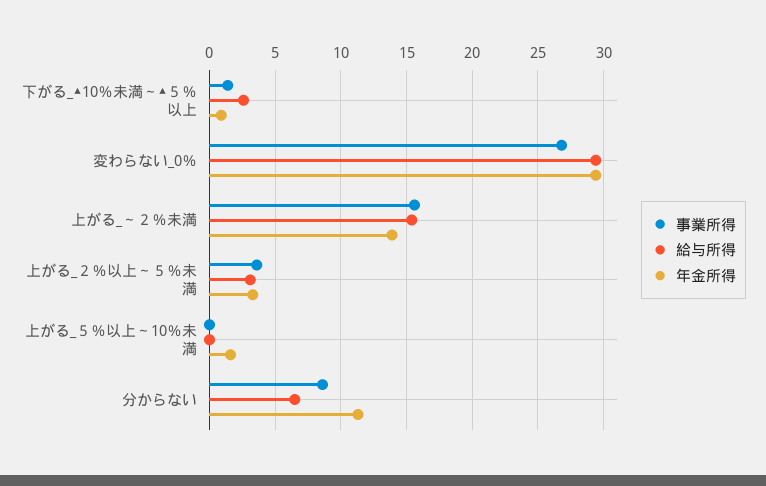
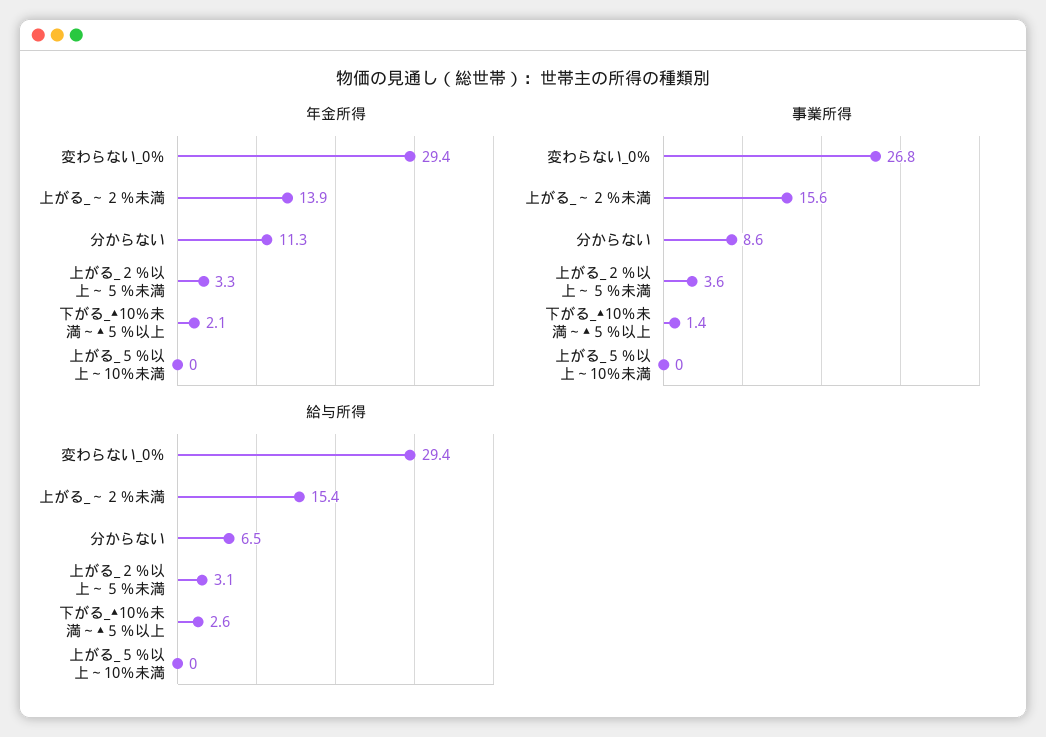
年金所得, 下がる_▲10％未満～▲５％以上: 1 -> 2.1
年金所得, 上がる_５％以上～10％未満: 1.5 -> 0

